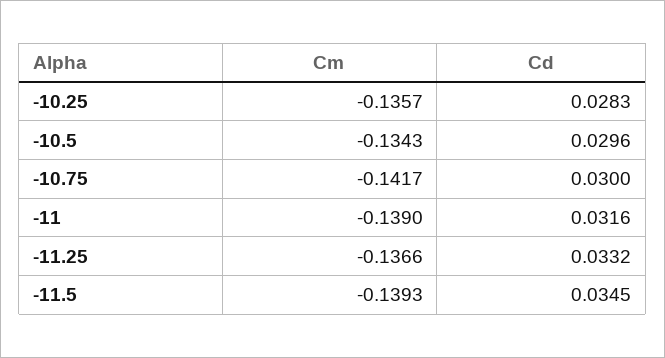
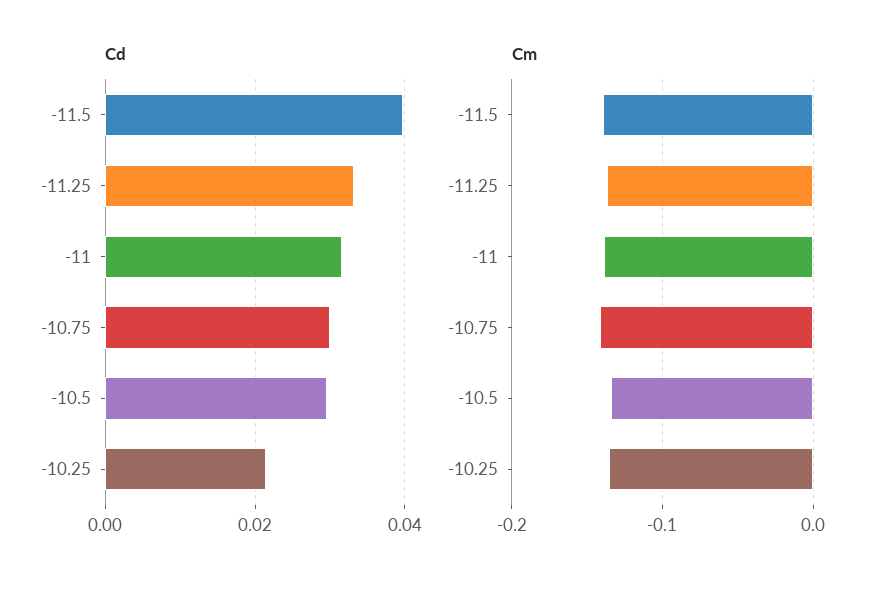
Cd, -10.25: 0.0283 -> 0.022
Cd, -11.5: 0.0345 -> 0.04

